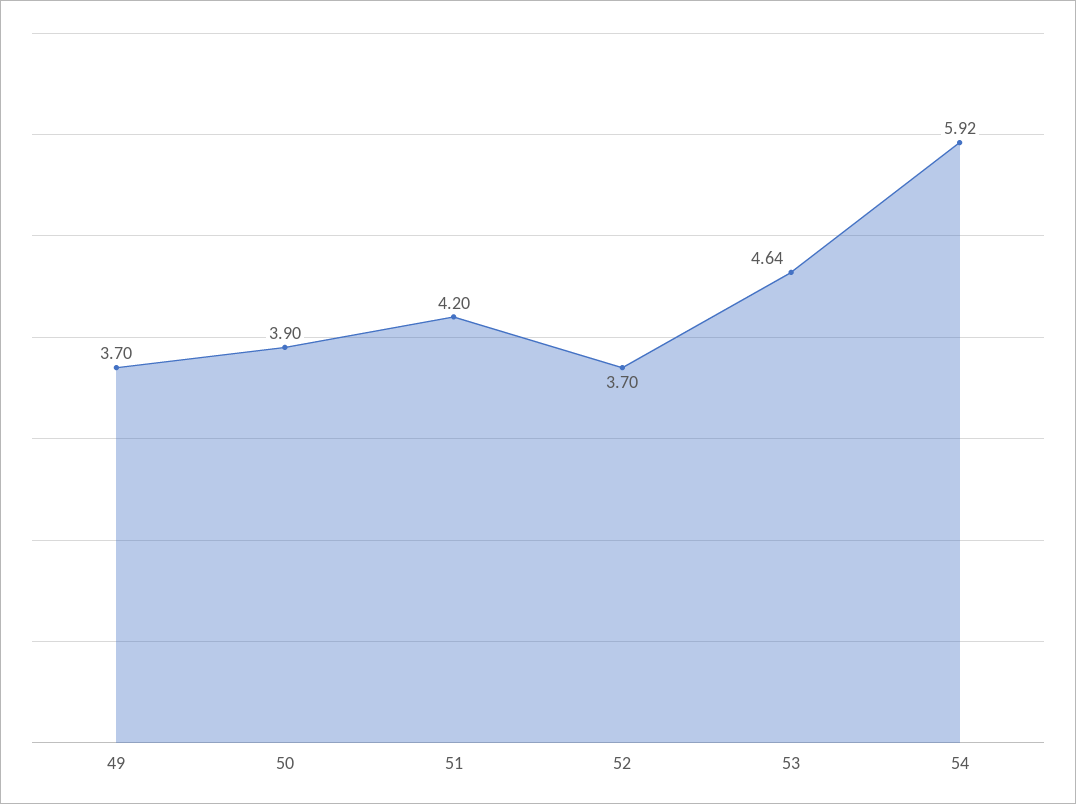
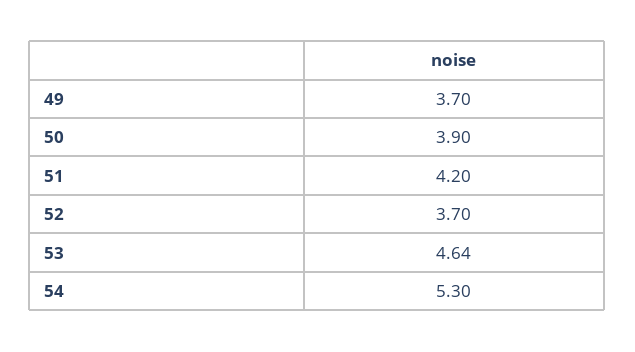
54: 5.92 -> 5.3

